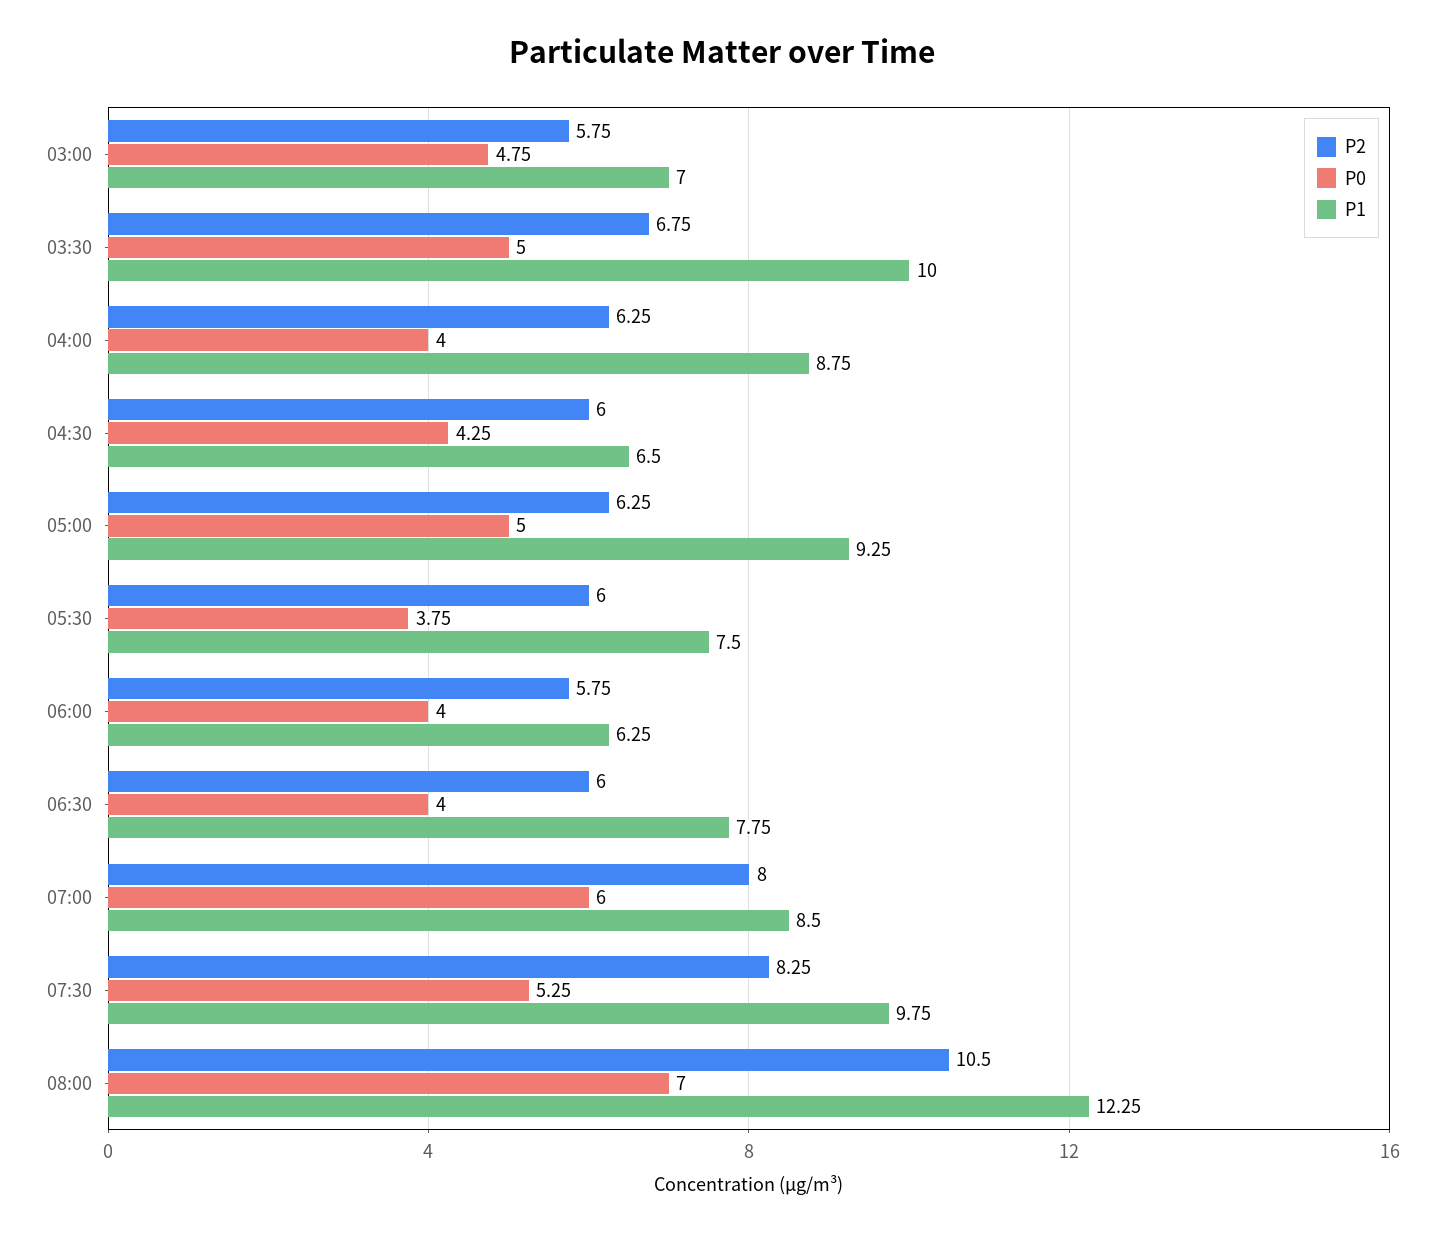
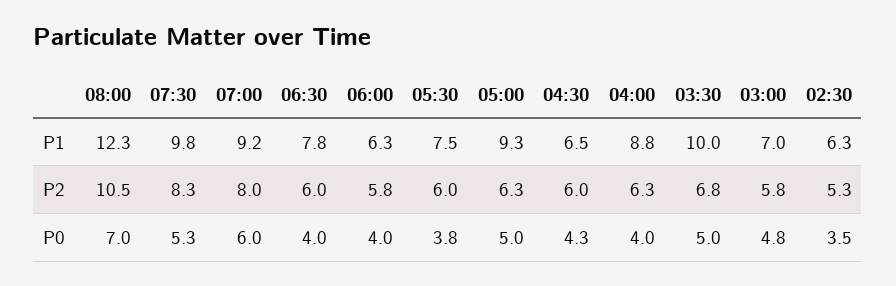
P1, 07:00: 8.5 -> 9.2
P1, 02:30: none -> 6.3
P2, 02:30: none -> 5.3
P0, 02:30: none -> 3.5

